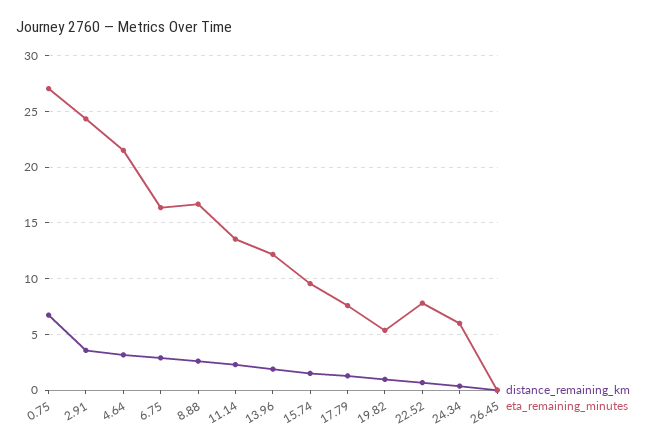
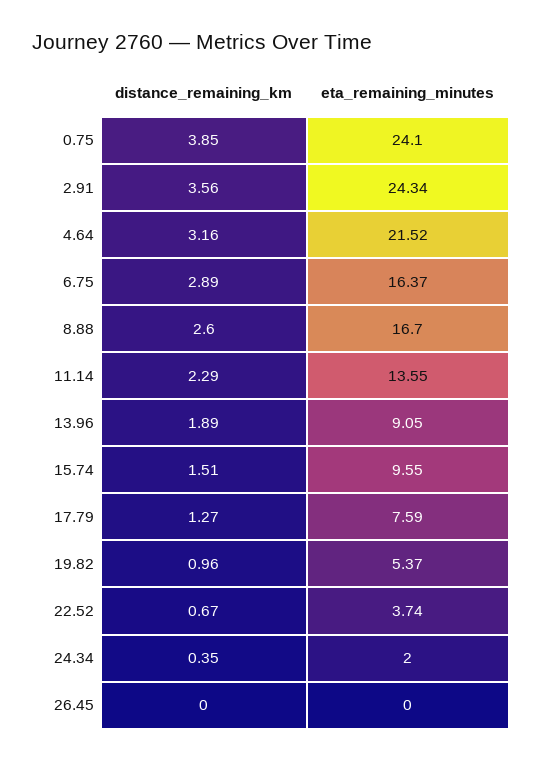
distance_remaining_km, 0.75: 7 -> 3.85
eta_remaining_minutes, 0.75: 27 -> 24.1
eta_remaining_minutes, 13.96: 12 -> 9.05
eta_remaining_minutes, 22.52: 8 -> 3.74
eta_remaining_minutes, 24.34: 6 -> 2

